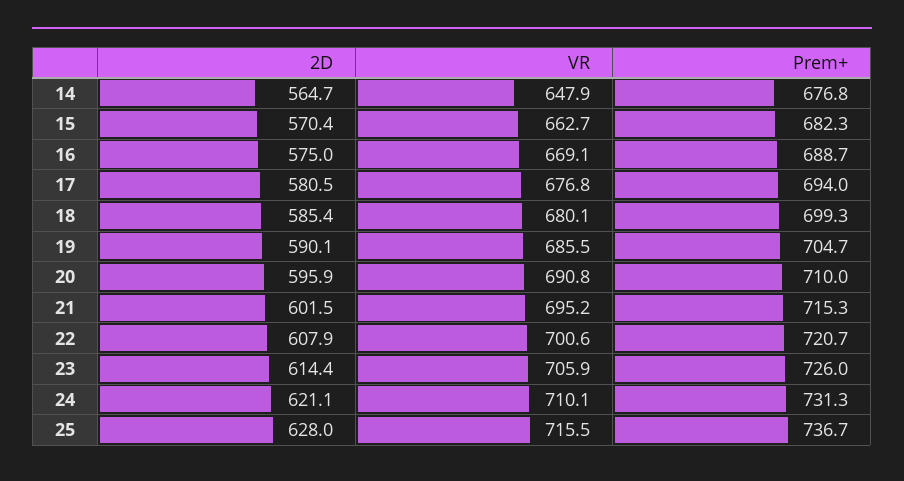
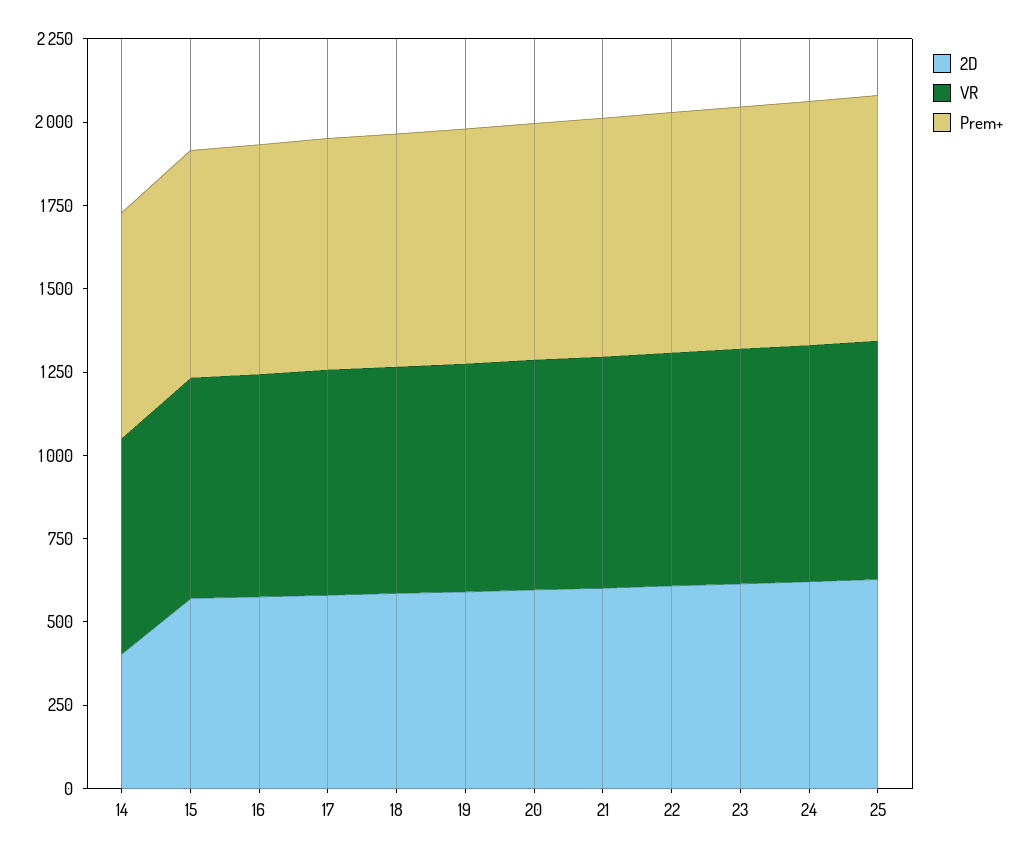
2D, 14: 564.7 -> 400

